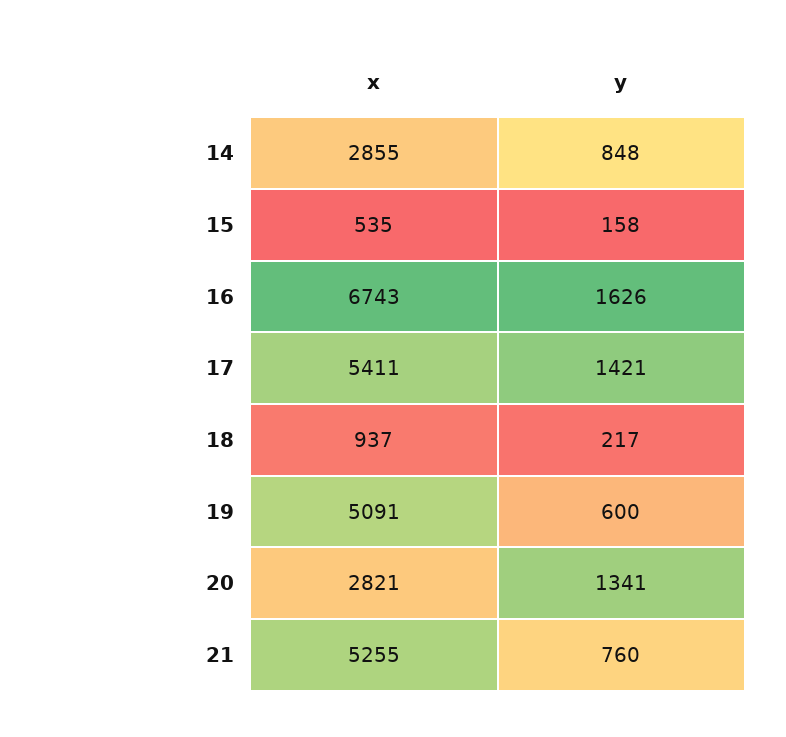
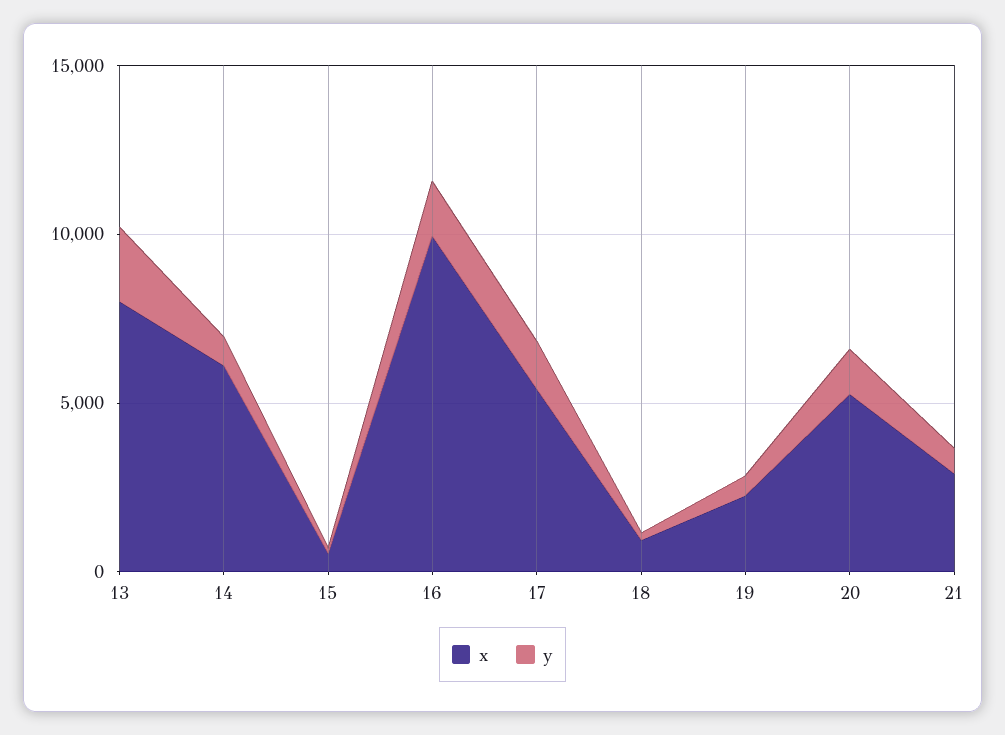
x, 14: 2855 -> 6000
x, 16: 6743 -> 10000
x, 19: 5091 -> 2000
x, 20: 2821 -> 5000
x, 21: 5255 -> 3000
x, 13: none -> 8000
y, 13: none -> 2000

